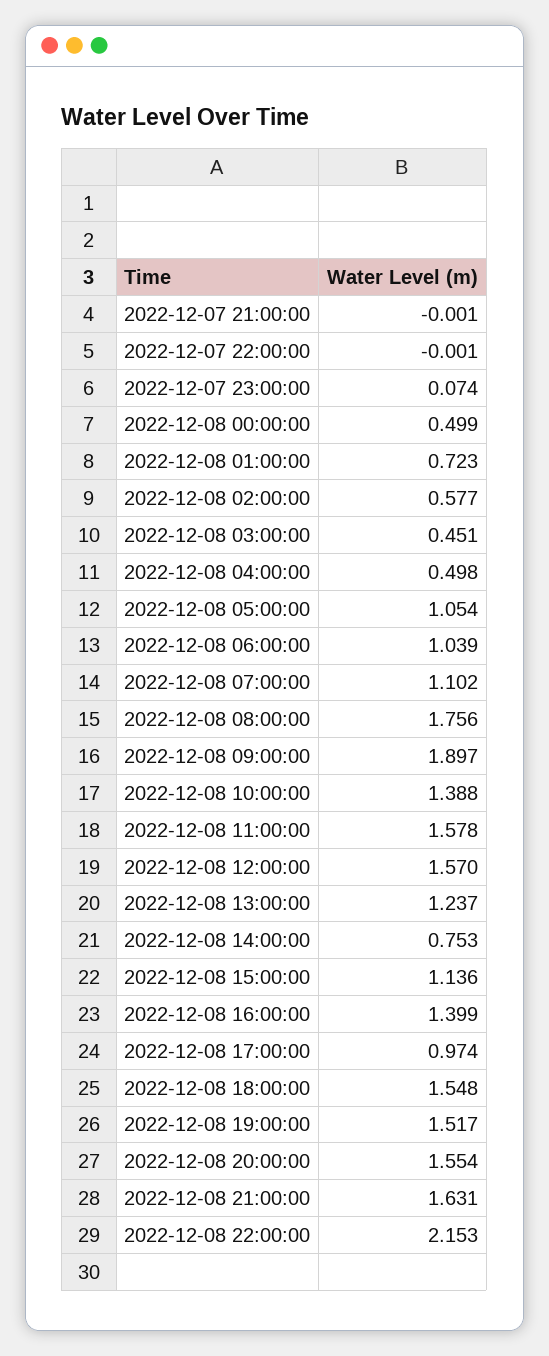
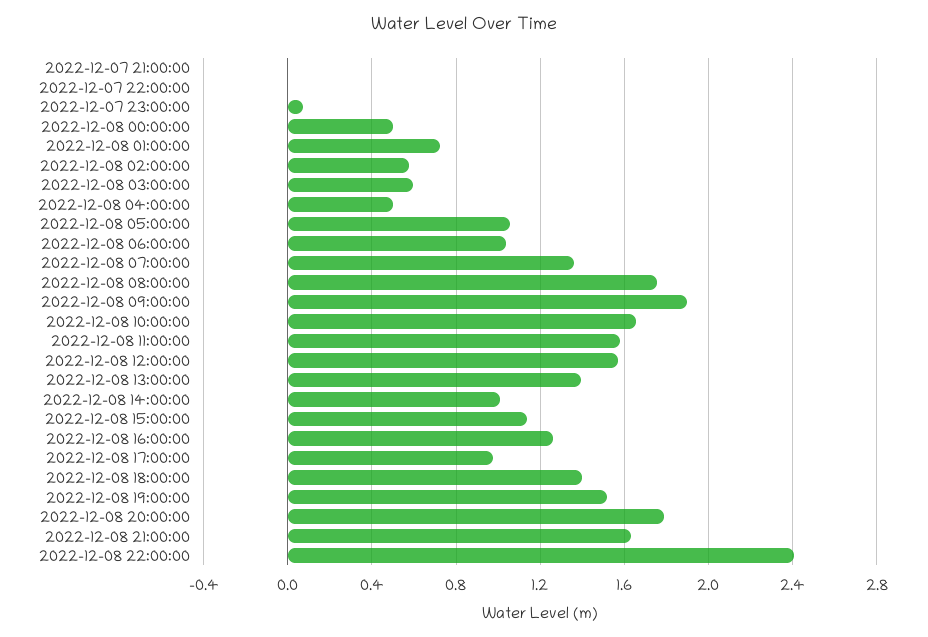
2022-12-08 03:00:00: 0.451 -> 0.6
2022-12-08 07:00:00: 1.102 -> 1.35
2022-12-08 10:00:00: 1.388 -> 1.65
2022-12-08 13:00:00: 1.237 -> 1.4
2022-12-08 14:00:00: 0.753 -> 1
2022-12-08 16:00:00: 1.399 -> 1.25
2022-12-08 18:00:00: 1.548 -> 1.4
2022-12-08 20:00:00: 1.554 -> 1.8
2022-12-08 22:00:00: 2.153 -> 2.4

